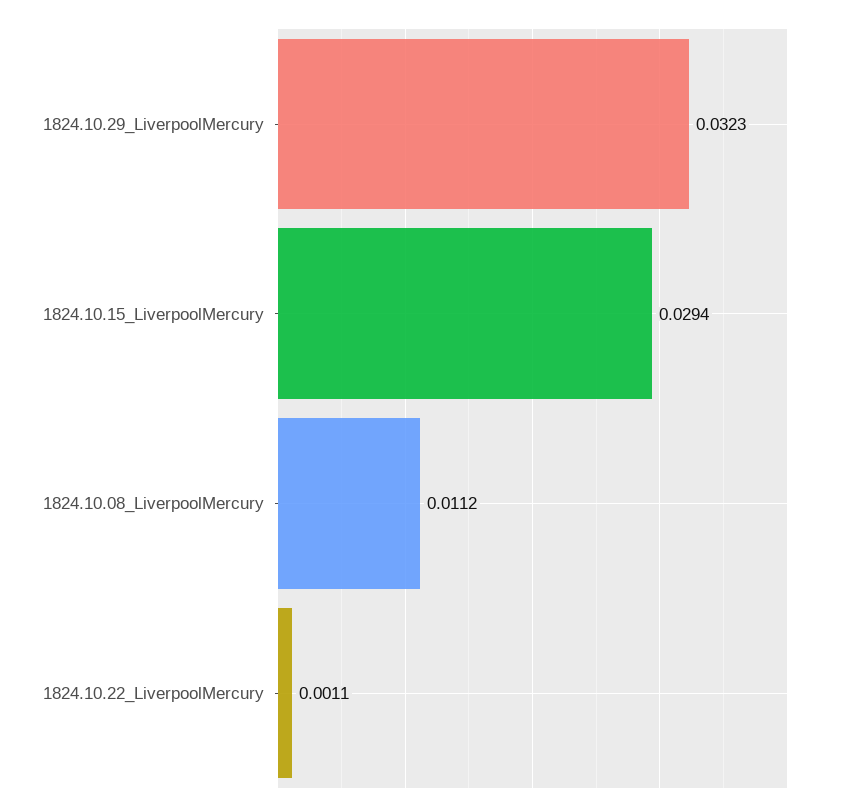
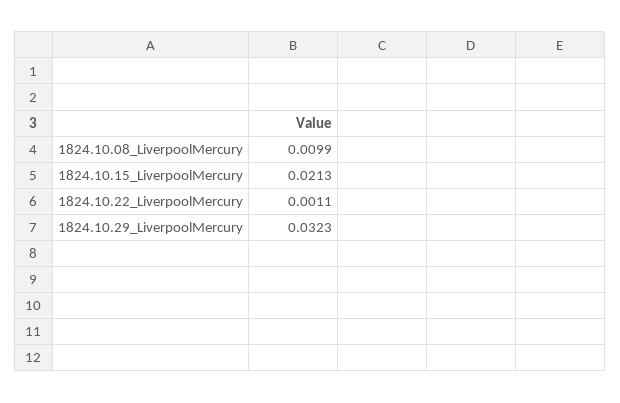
1824.10.15_LiverpoolMercury: 0.0294 -> 0.0213
1824.10.08_LiverpoolMercury: 0.0112 -> 0.0099

